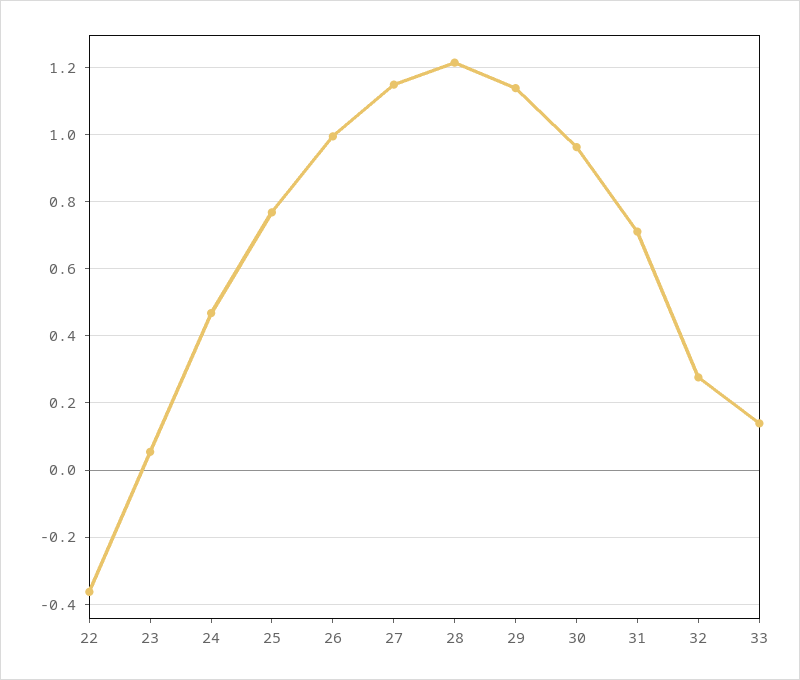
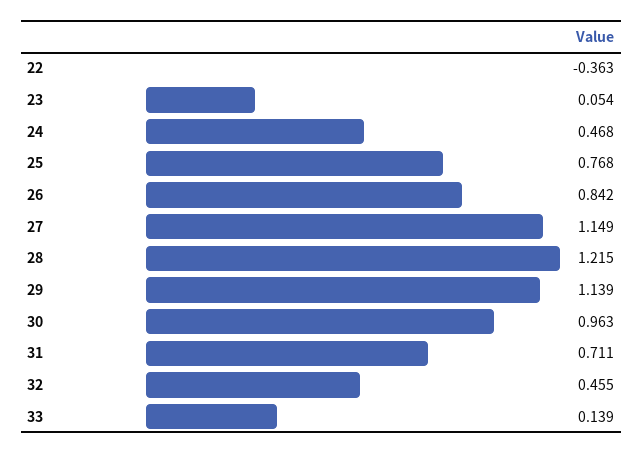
26: 1 -> 0.842
32: 0.28 -> 0.455

